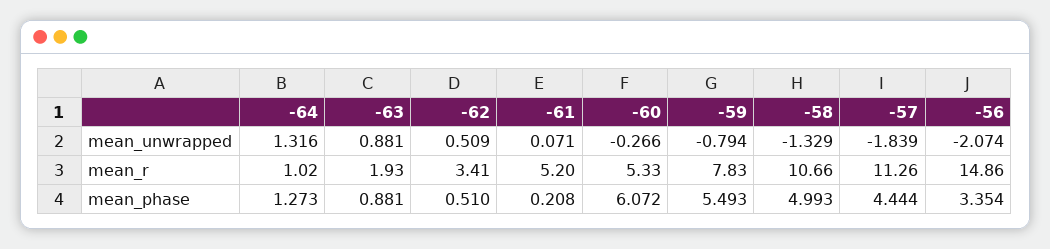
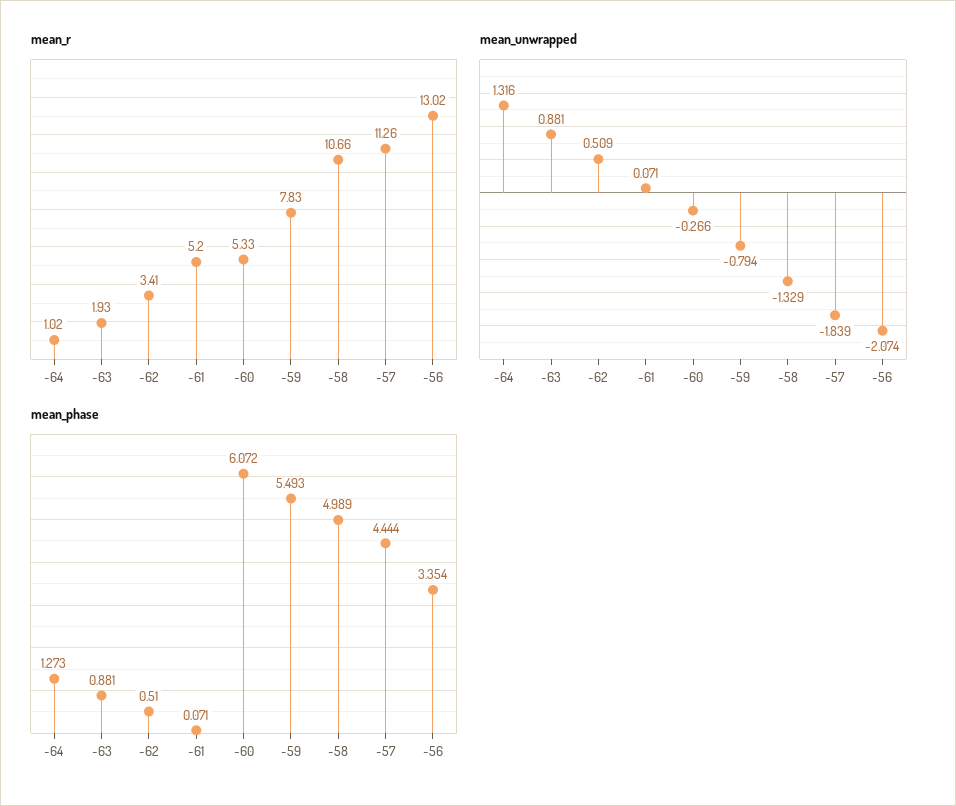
mean_r, -56: 14.86 -> 13.02
mean_phase, -61: 0.208 -> 0.071
mean_phase, -58: 4.993 -> 4.989

